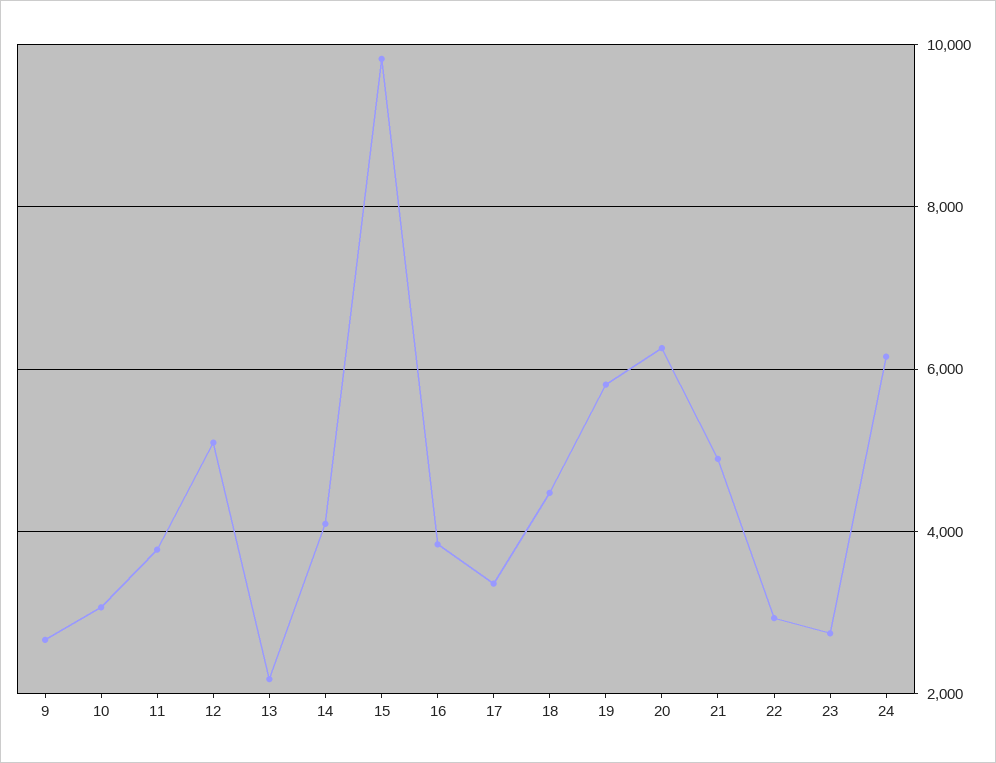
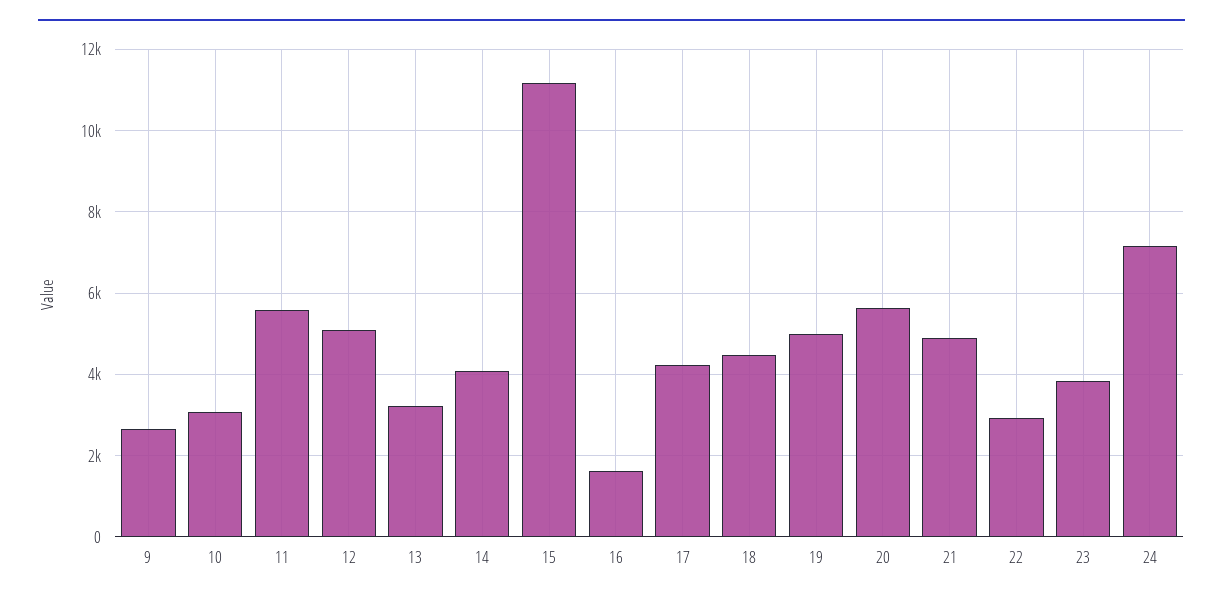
11: 3800 -> 5600
13: 2200 -> 3200
15: 9800 -> 11200
16: 3800 -> 1600
17: 3400 -> 4200
19: 5800 -> 5000
20: 6200 -> 5600
23: 2800 -> 3800
24: 6200 -> 7200

